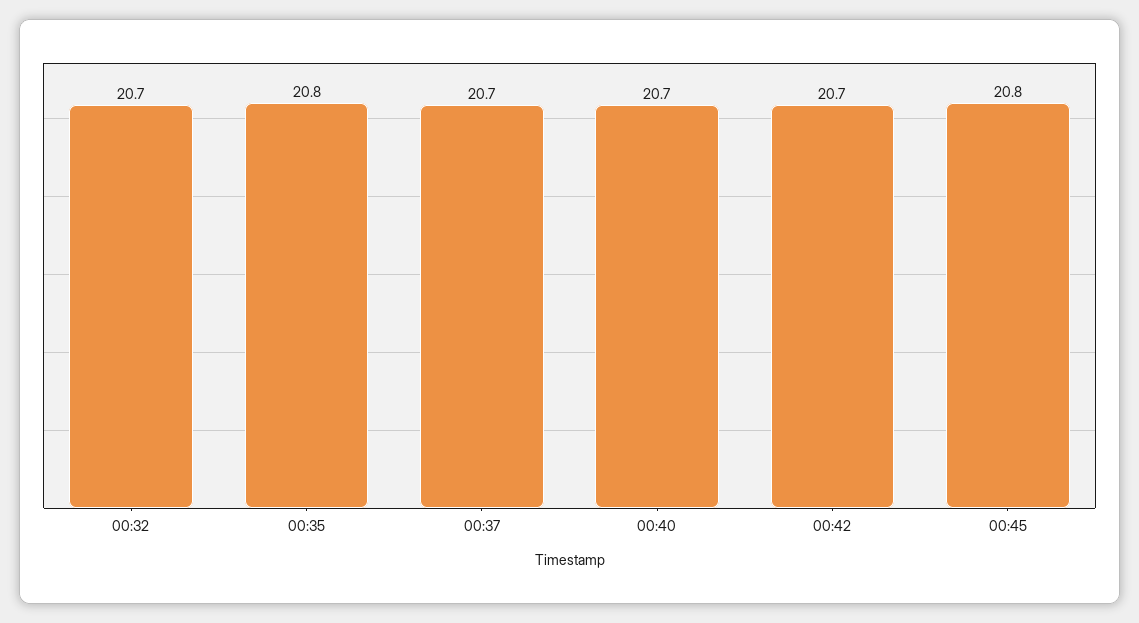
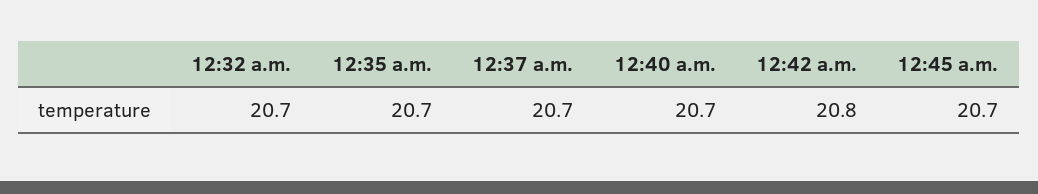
00:35: 20.8 -> 20.7
00:42: 20.7 -> 20.8
00:45: 20.8 -> 20.7

